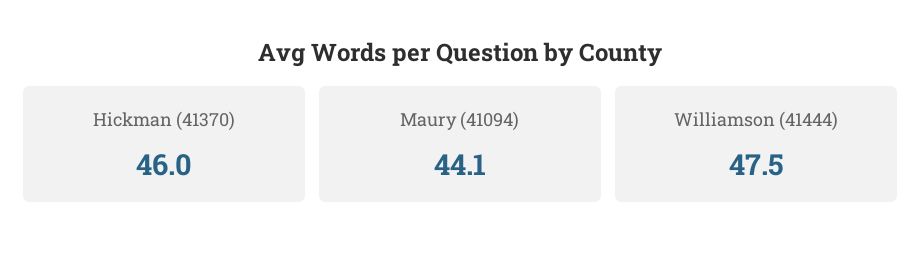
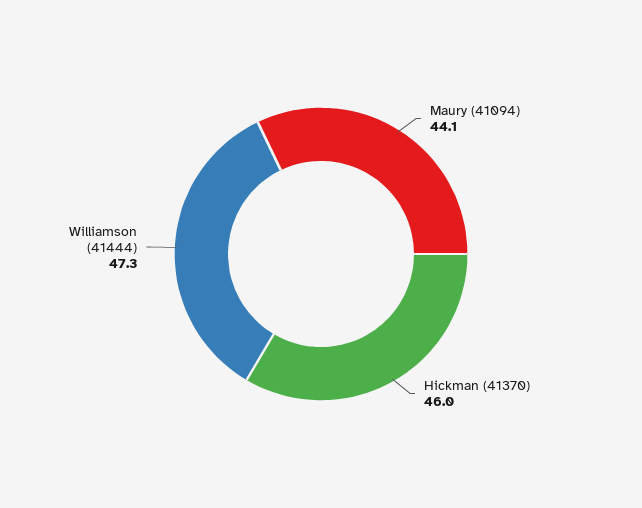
Williamson (41444): 47.5 -> 47.3

